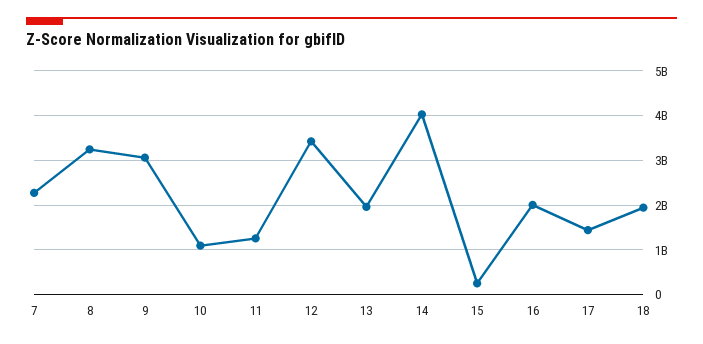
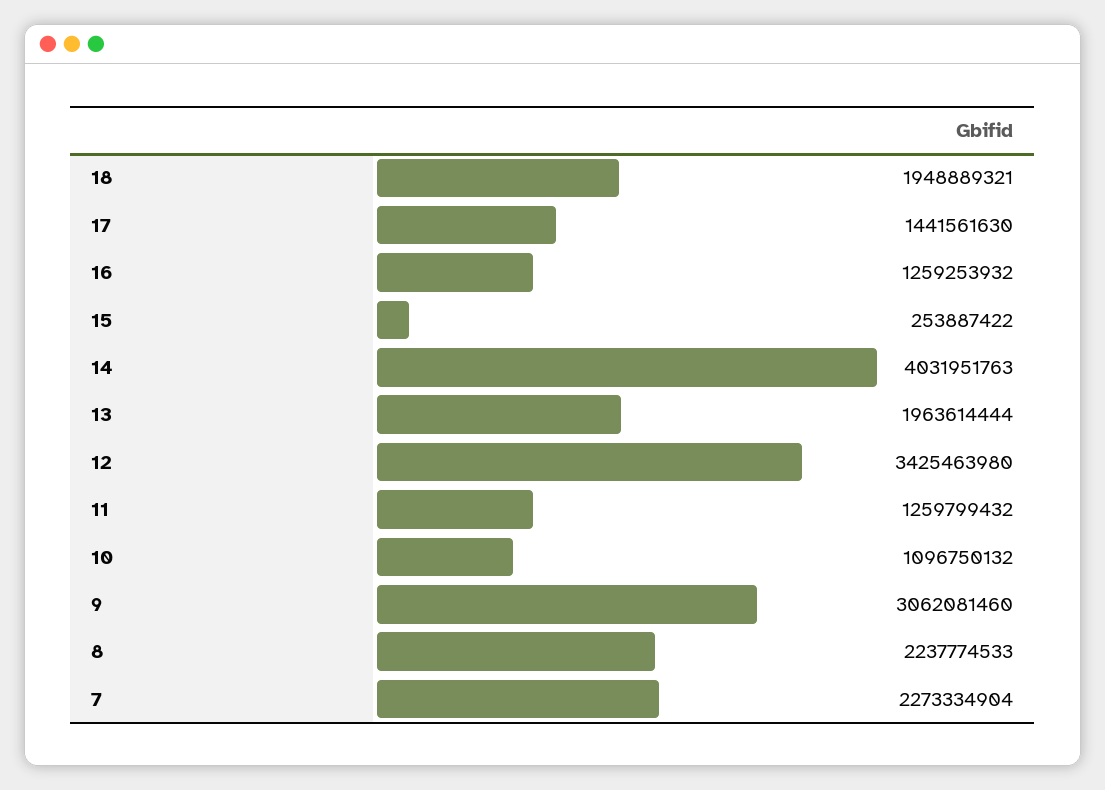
8: 3200000000 -> 2237774533
16: 2000000000 -> 1259253932

